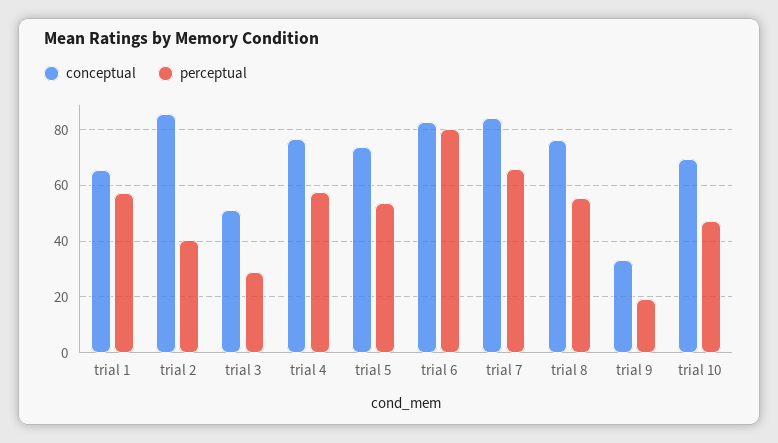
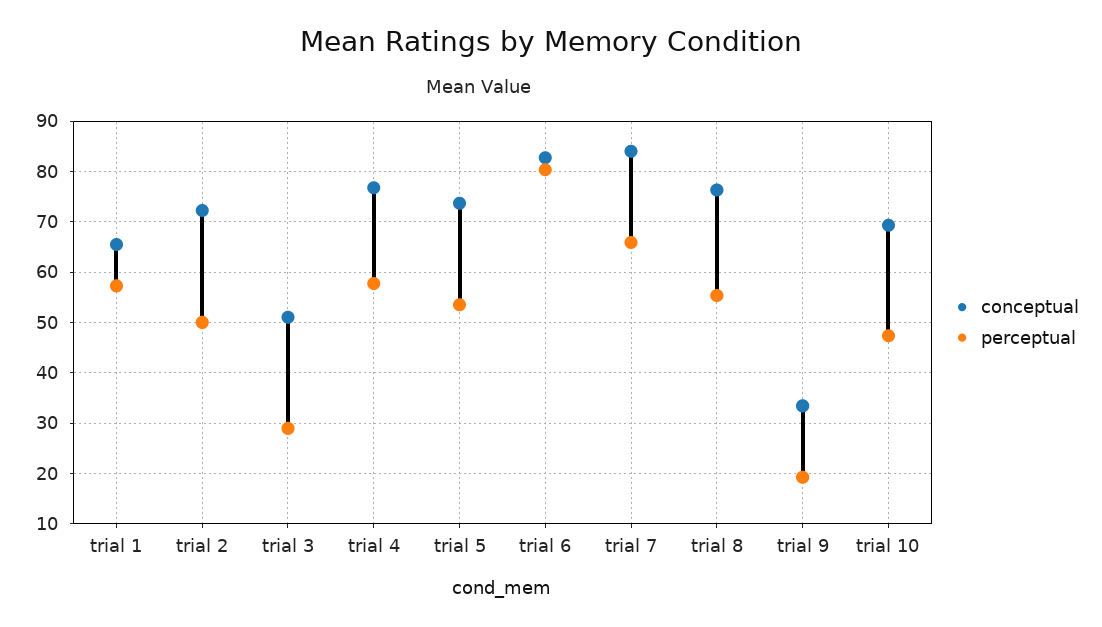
conceptual, trial 2: 85 -> 72
perceptual, trial 2: 40 -> 50

